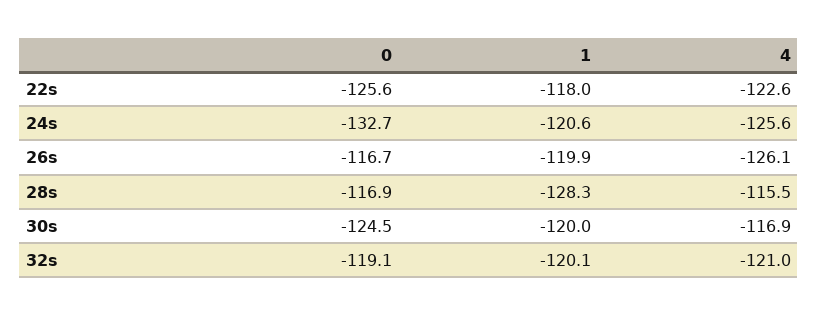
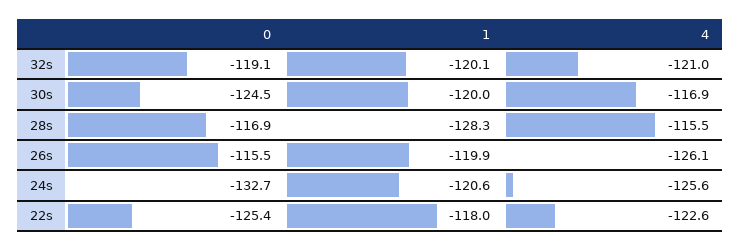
0, 22s: -125.6 -> -125.4
0, 26s: -116.7 -> -115.5

